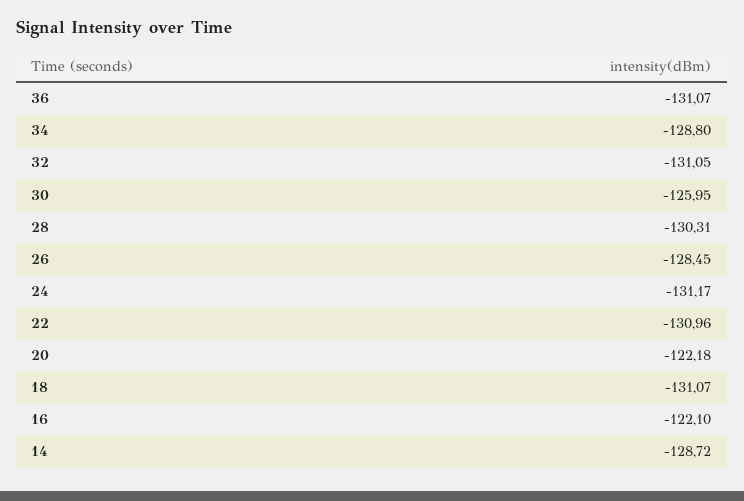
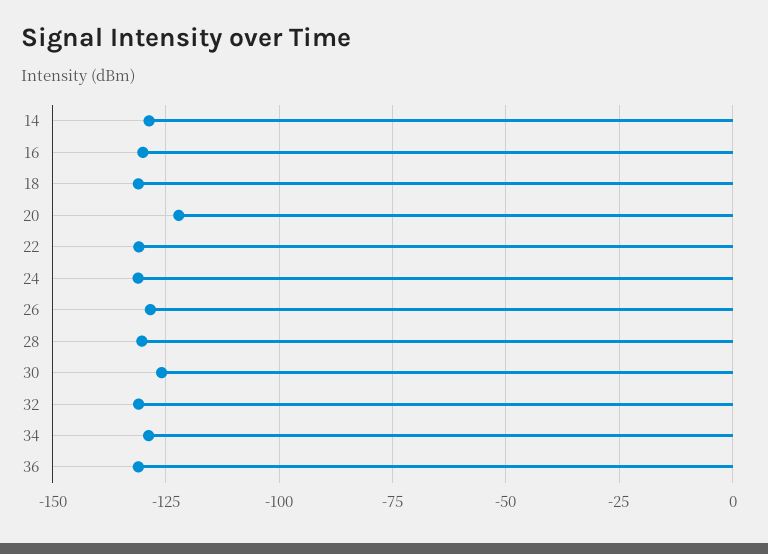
16: -122.1 -> -130

